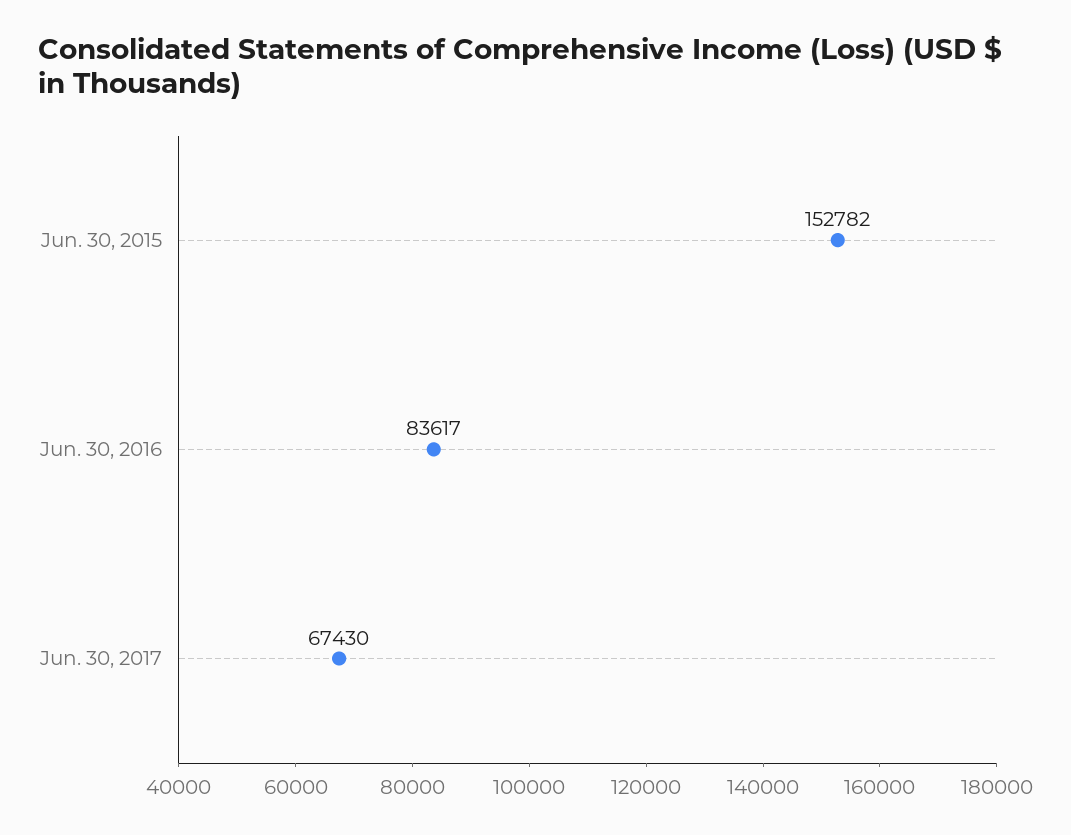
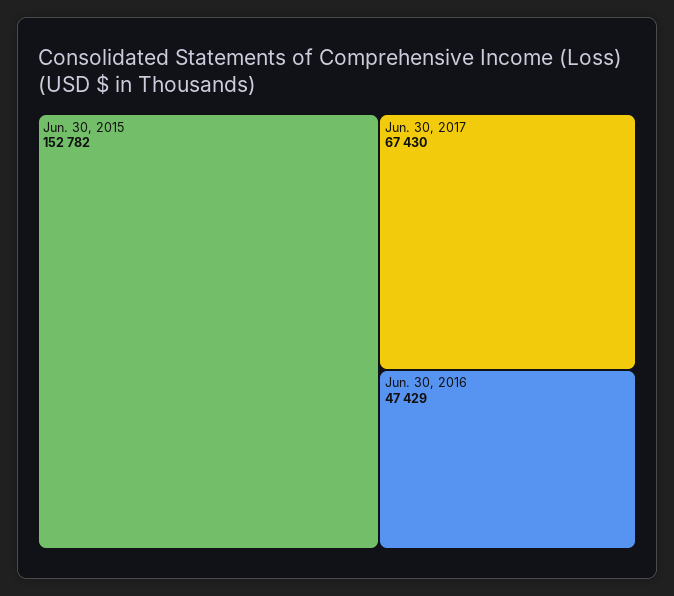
Jun. 30, 2016: 83617 -> 47429

